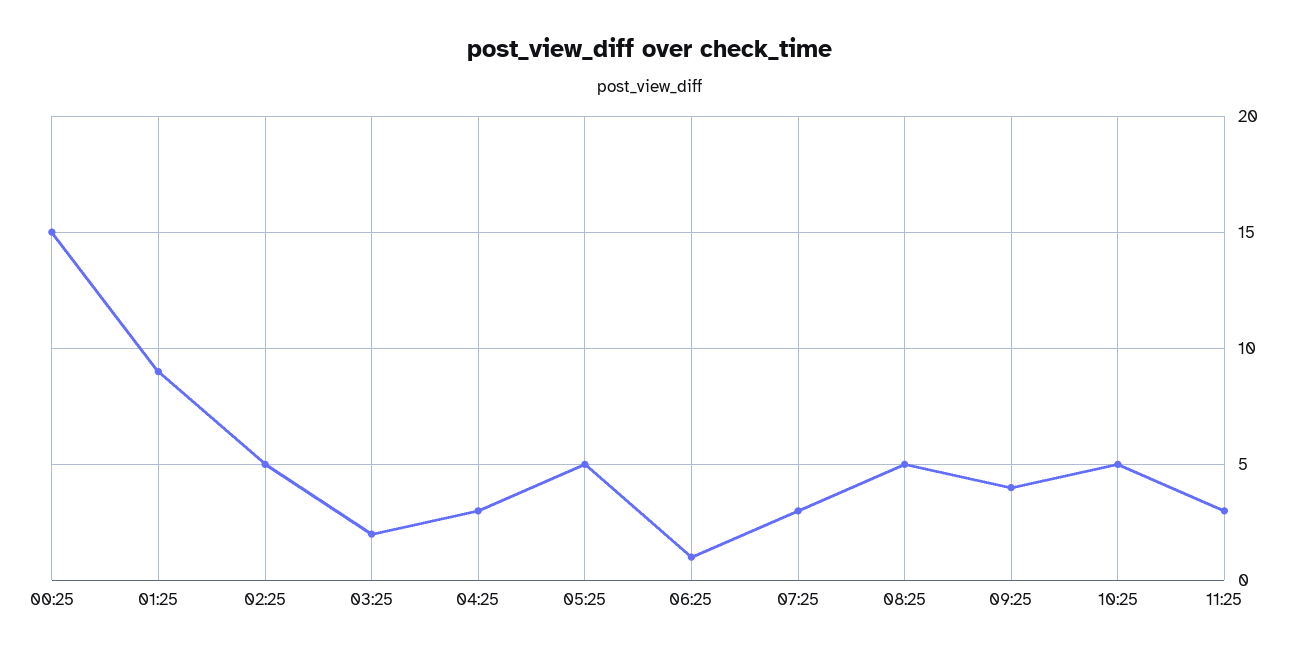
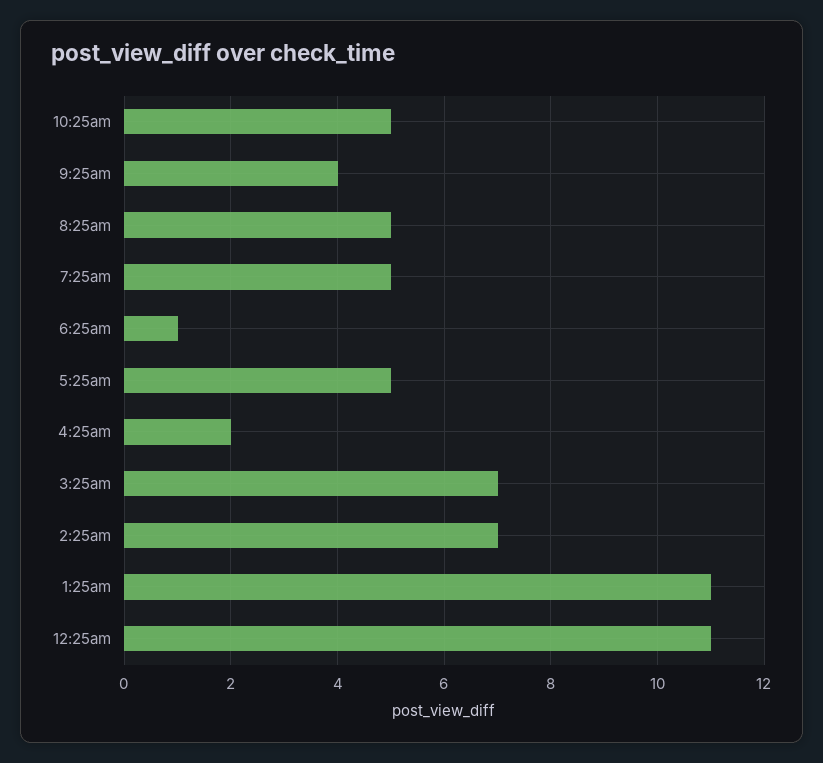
00:25: 15 -> 11
01:25: 9 -> 11
02:25: 5 -> 7
03:25: 2 -> 7
04:25: 3 -> 2
07:25: 3 -> 5
11:25: 3 -> none

